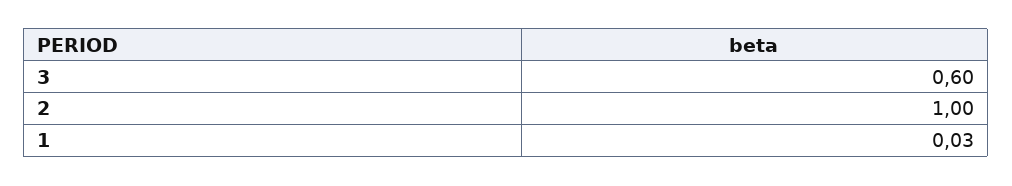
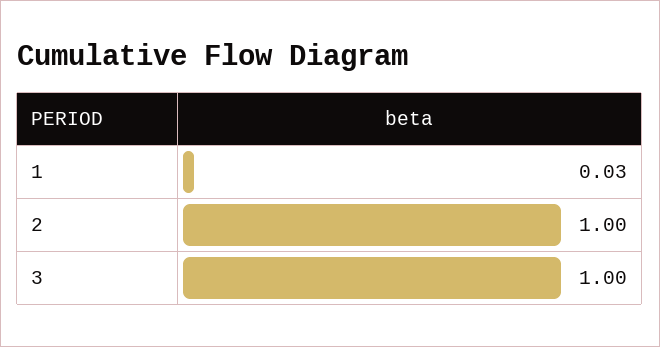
3: 0.6 -> 1

